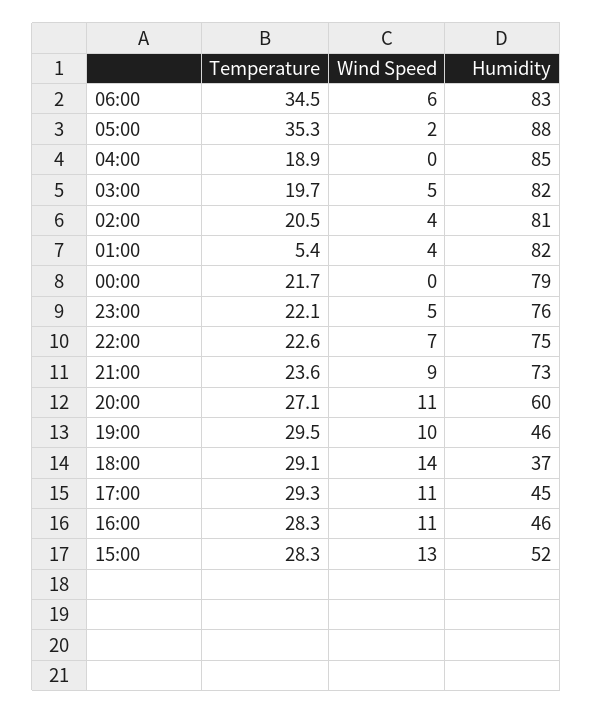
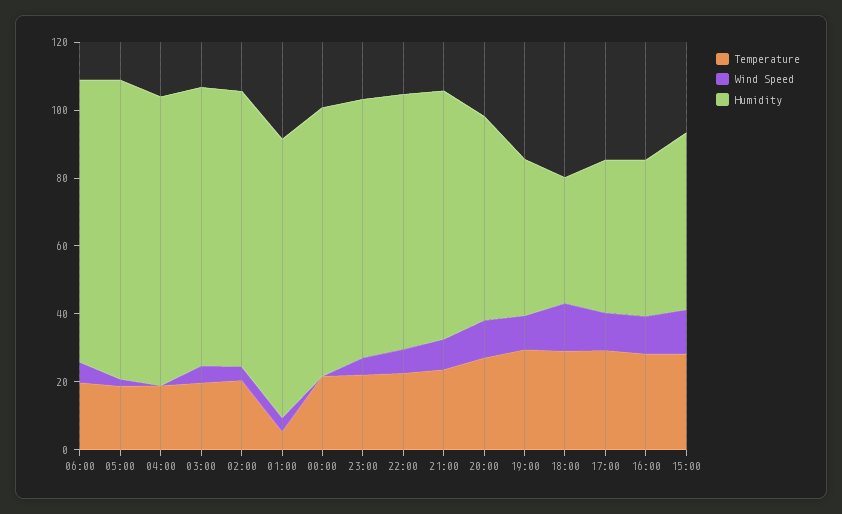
Temperature, 06:00: 34.5 -> 20
Temperature, 05:00: 35.3 -> 20

